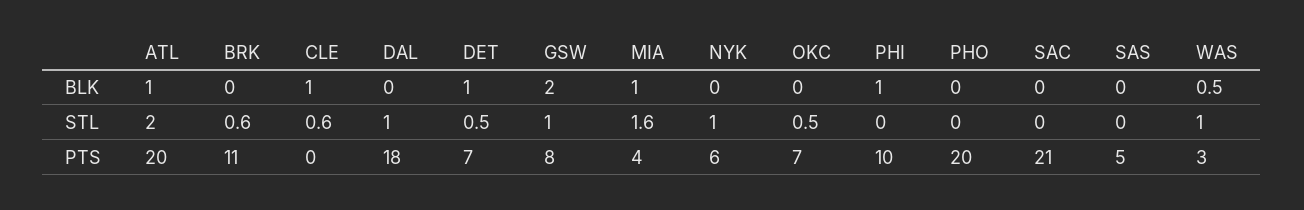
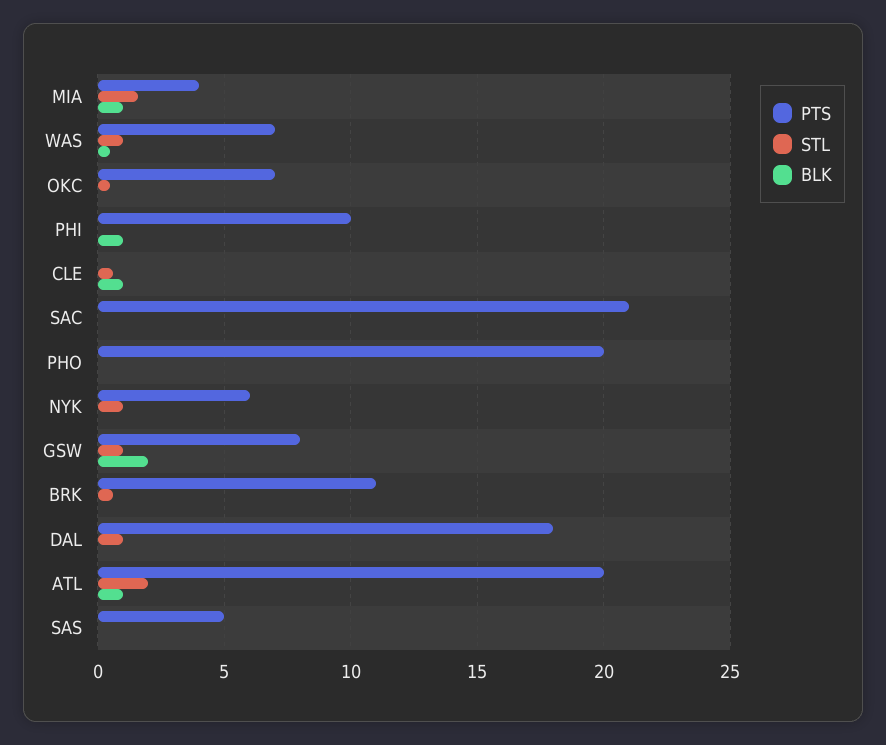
BLK, DET: 1 -> none
STL, DET: 0.5 -> none
PTS, DET: 7 -> none
PTS, WAS: 3 -> 7

